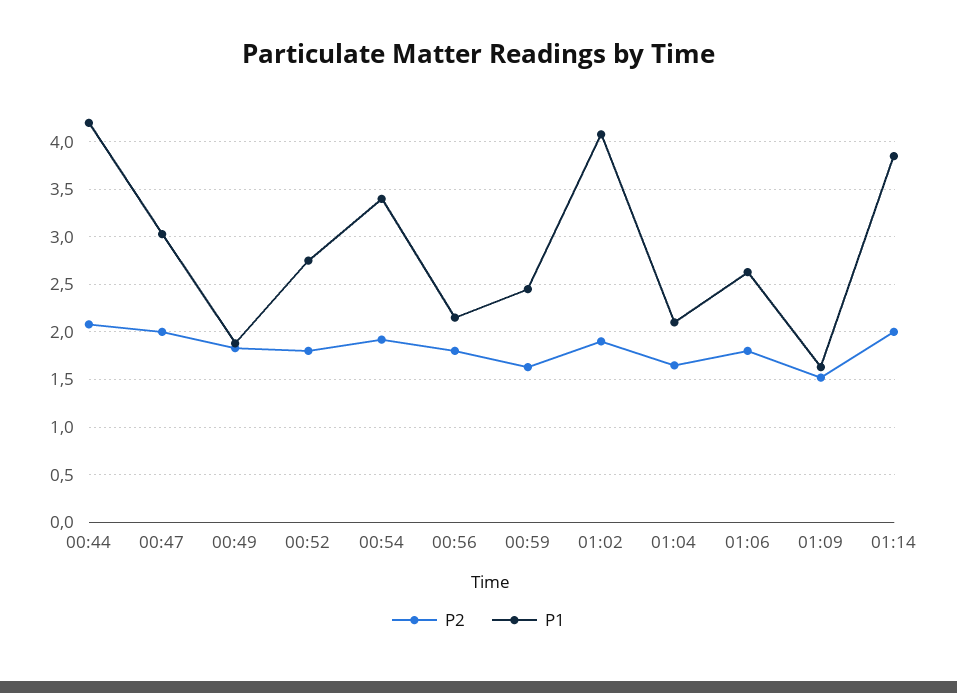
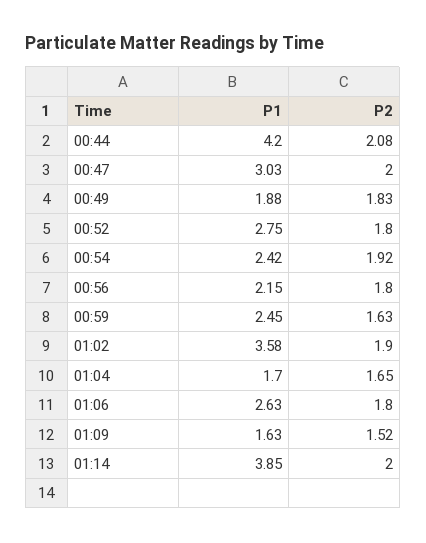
P1, 00:54: 3.4 -> 2.42
P1, 01:02: 4.1 -> 3.58
P1, 01:04: 2.1 -> 1.7

